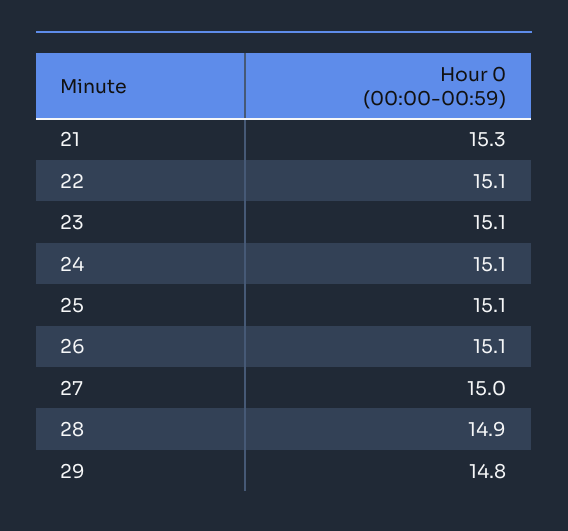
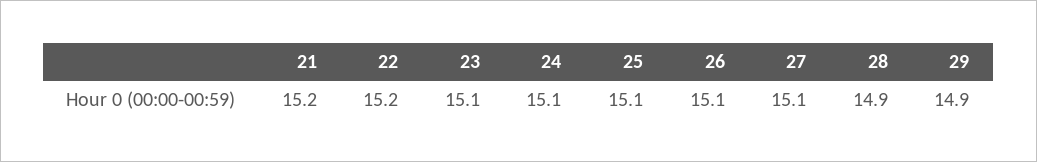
21: 15.3 -> 15.2
22: 15.1 -> 15.2
27: 15 -> 15.1
29: 14.8 -> 14.9

